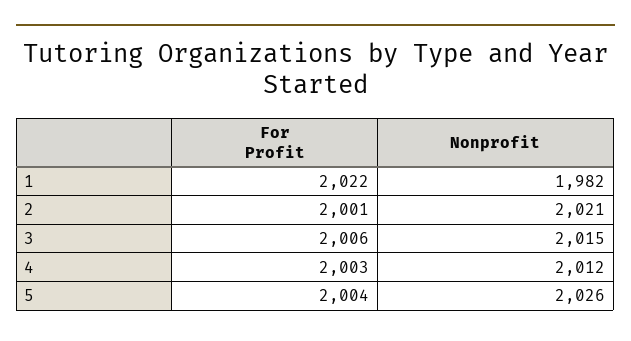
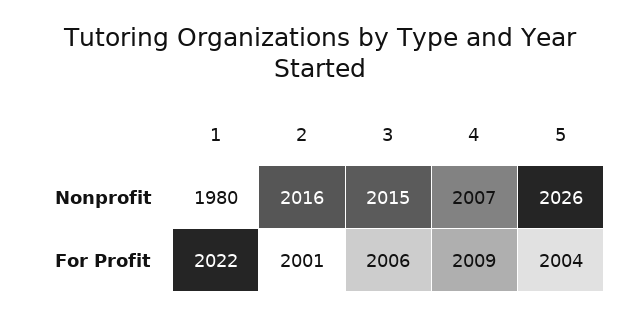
Nonprofit, 1: 1982 -> 1980
Nonprofit, 2: 2021 -> 2016
For Profit, 4: 2003 -> 2009
Nonprofit, 4: 2012 -> 2007

